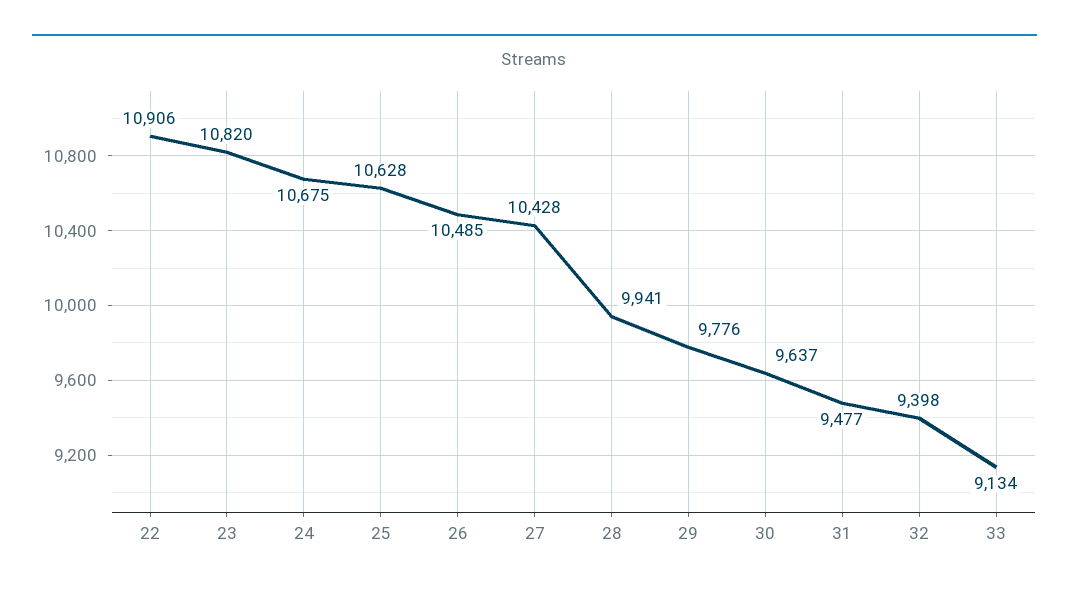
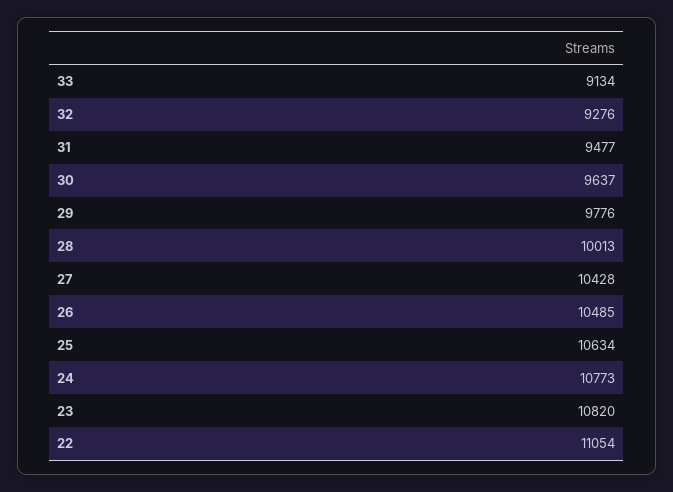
22: 10906 -> 11054
24: 10675 -> 10773
25: 10628 -> 10634
28: 9941 -> 10013
32: 9398 -> 9276

